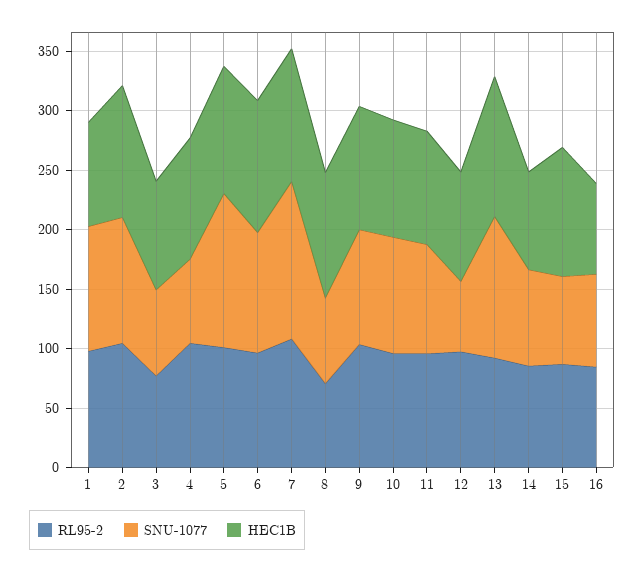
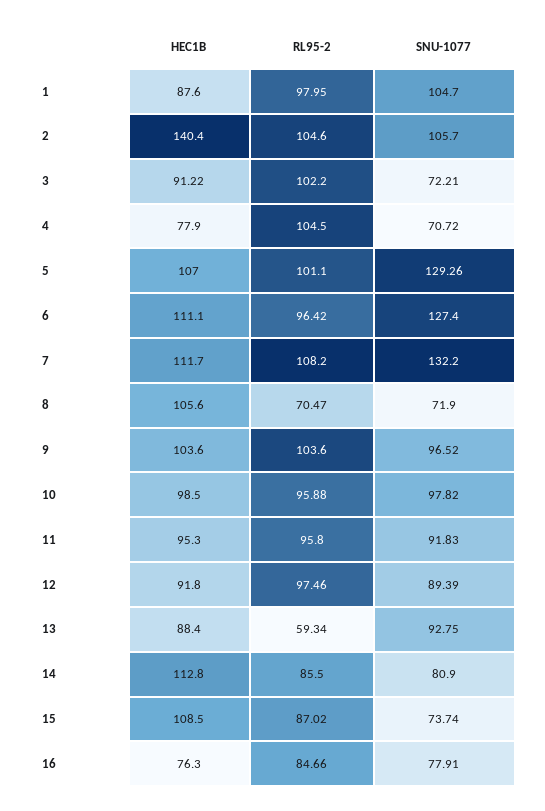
HEC1B, 2: 110 -> 140.4
RL95-2, 3: 80 -> 102.2
HEC1B, 4: 100 -> 77.9
SNU-1077, 6: 100 -> 127.4
SNU-1077, 12: 60 -> 89.39
RL95-2, 13: 90 -> 59.34
SNU-1077, 13: 120 -> 92.75
HEC1B, 13: 120 -> 88.4
HEC1B, 14: 80 -> 112.8

